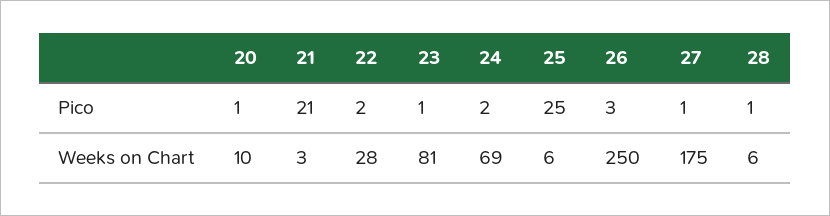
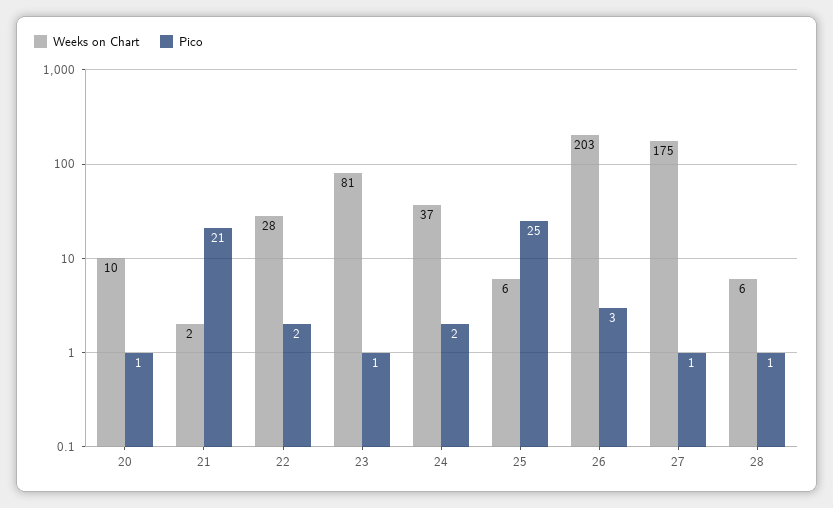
Weeks on Chart, 21: 3 -> 2
Weeks on Chart, 24: 69 -> 37
Weeks on Chart, 26: 250 -> 203

